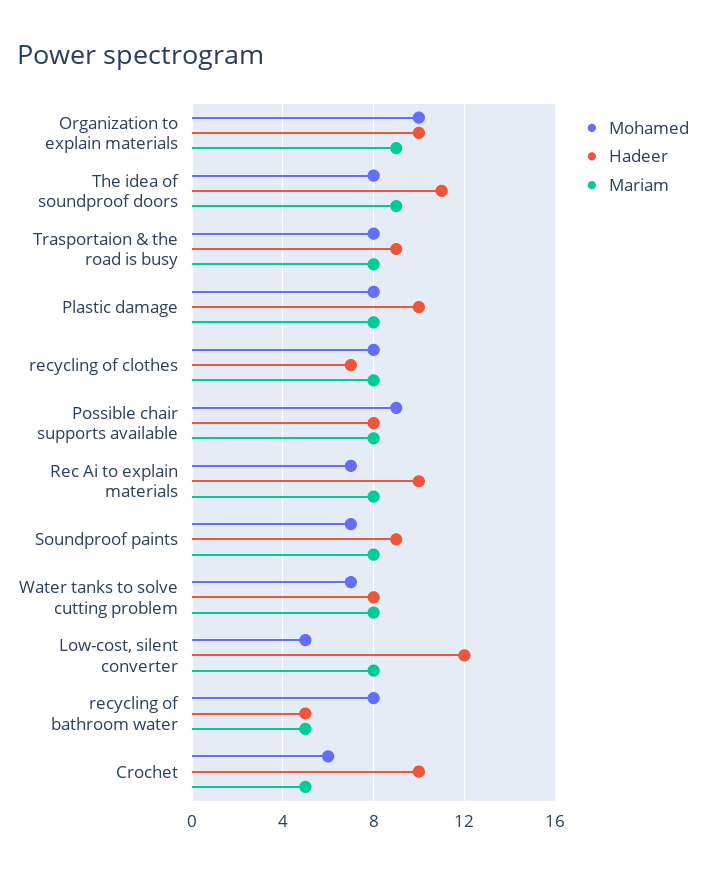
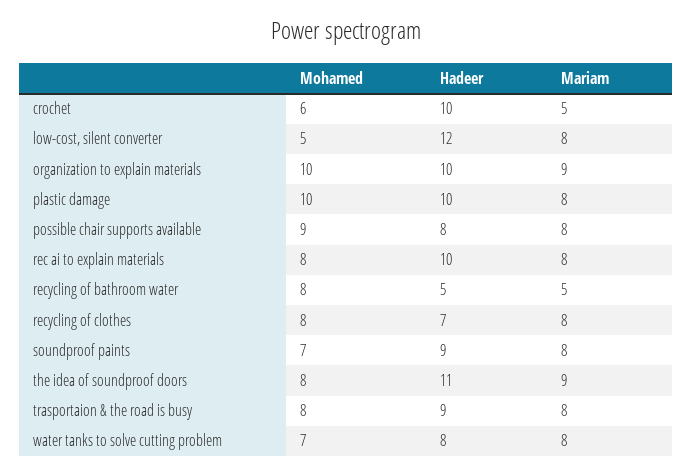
Mohamed, Plastic damage: 8 -> 10
Mohamed, Rec Ai to explain materials: 7 -> 8

